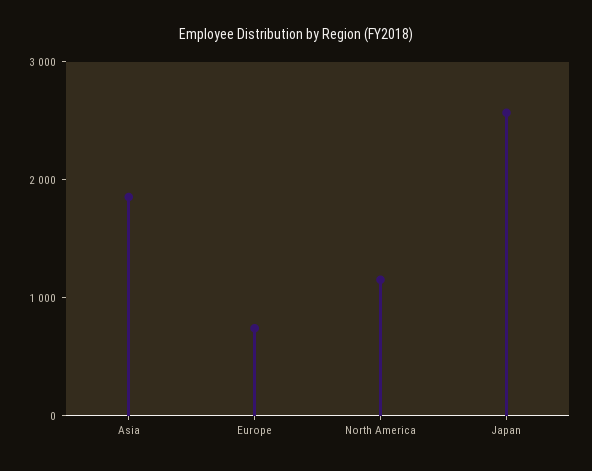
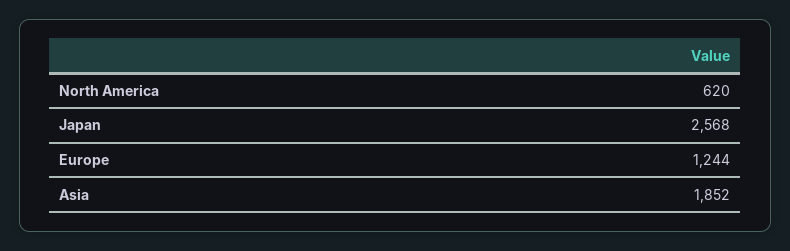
Europe: 800 -> 1244
North America: 1200 -> 620

